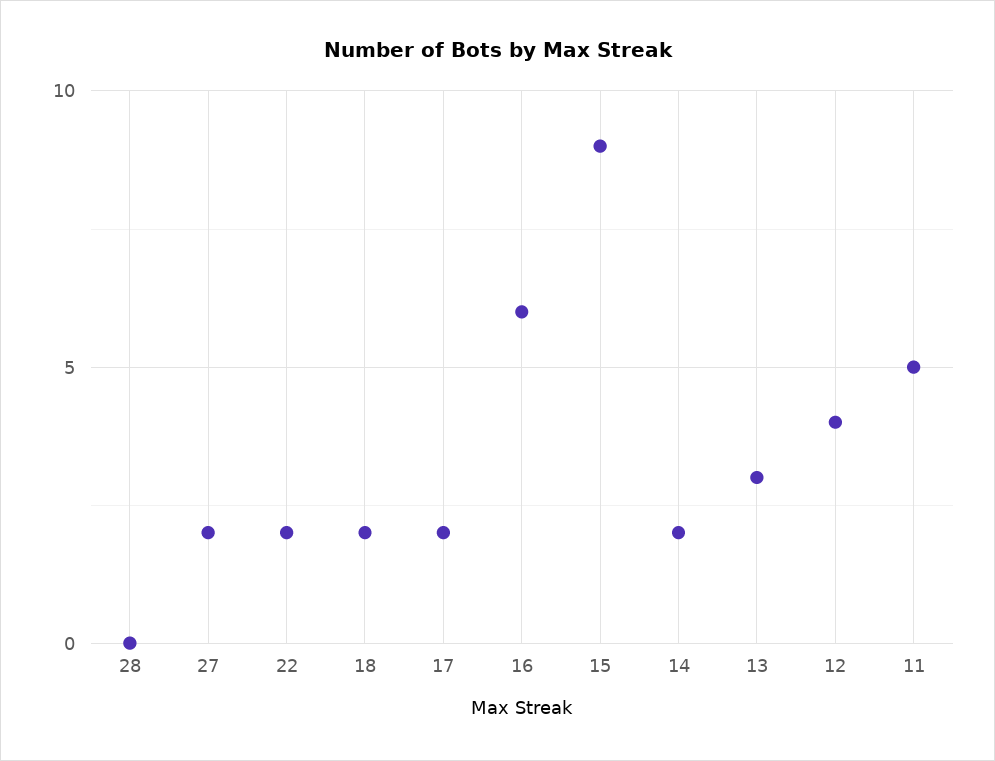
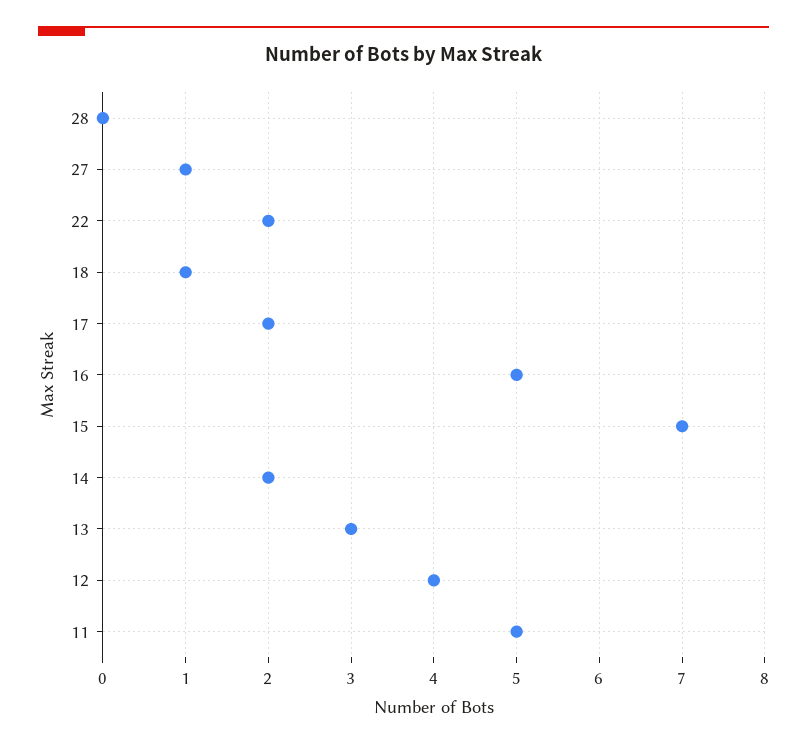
27: 2 -> 1
18: 2 -> 1
16: 6 -> 5
15: 9 -> 7

